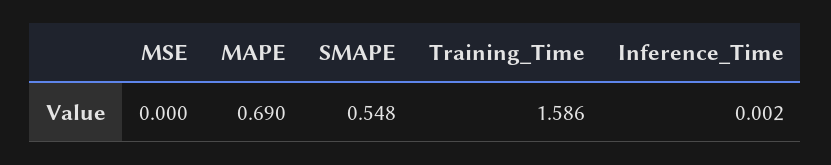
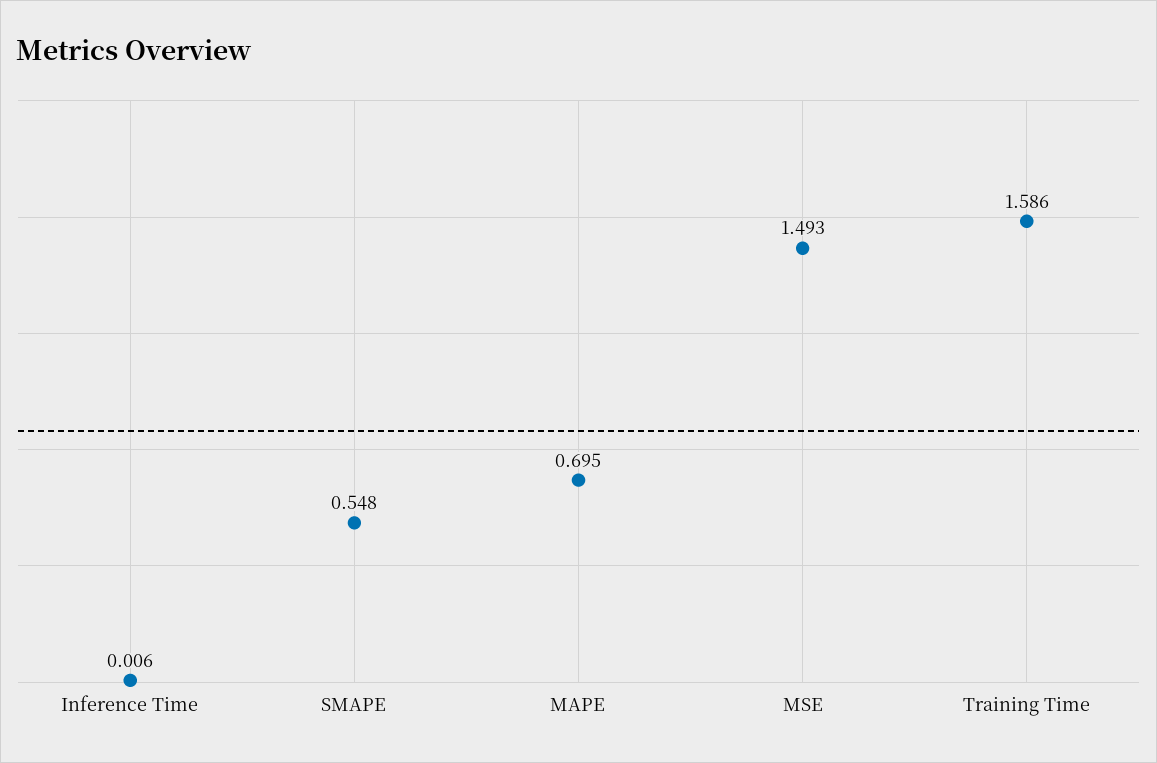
MSE: 0 -> 1.493
MAPE: 0.69 -> 0.695
Inference_Time: 0.002 -> 0.006

